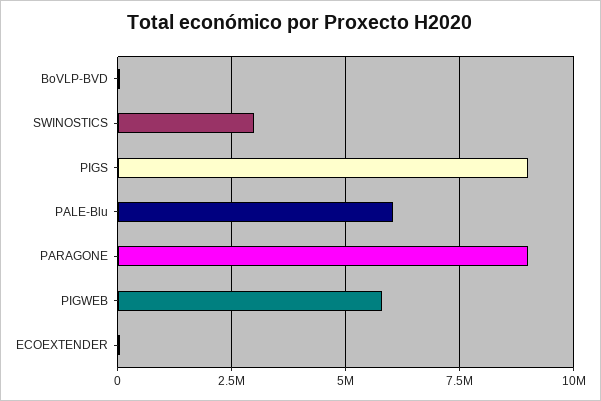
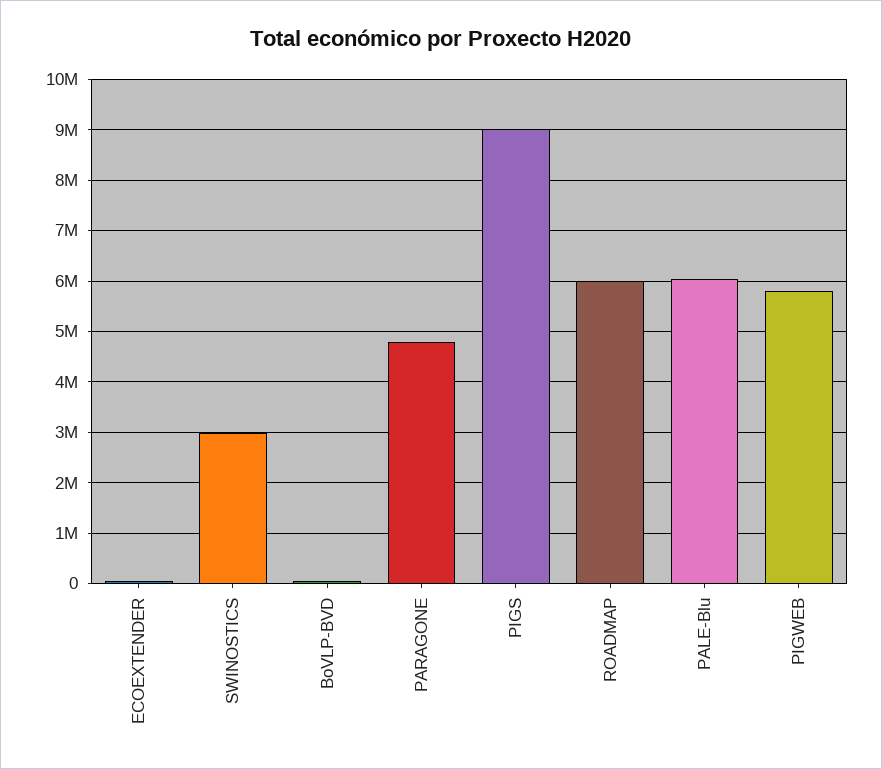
PARAGONE: 9000000 -> 4800000
ROADMAP: none -> 6000000

